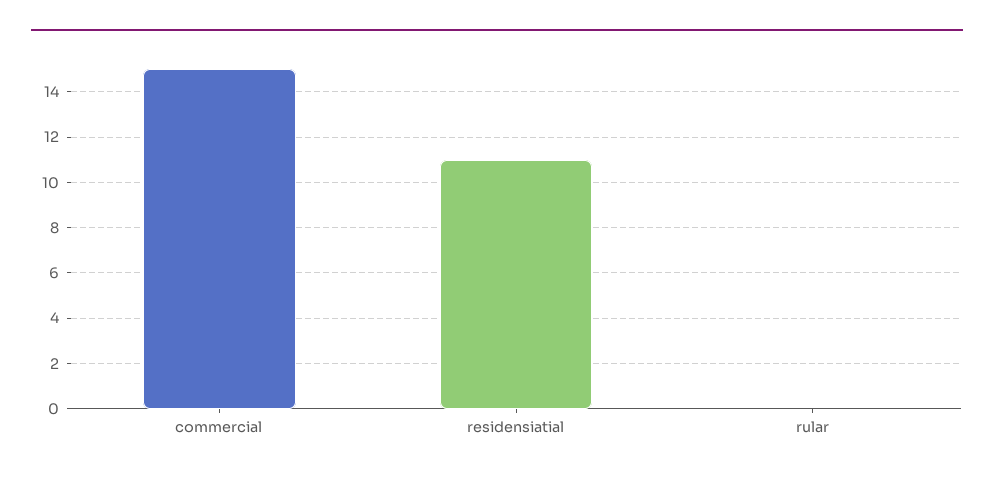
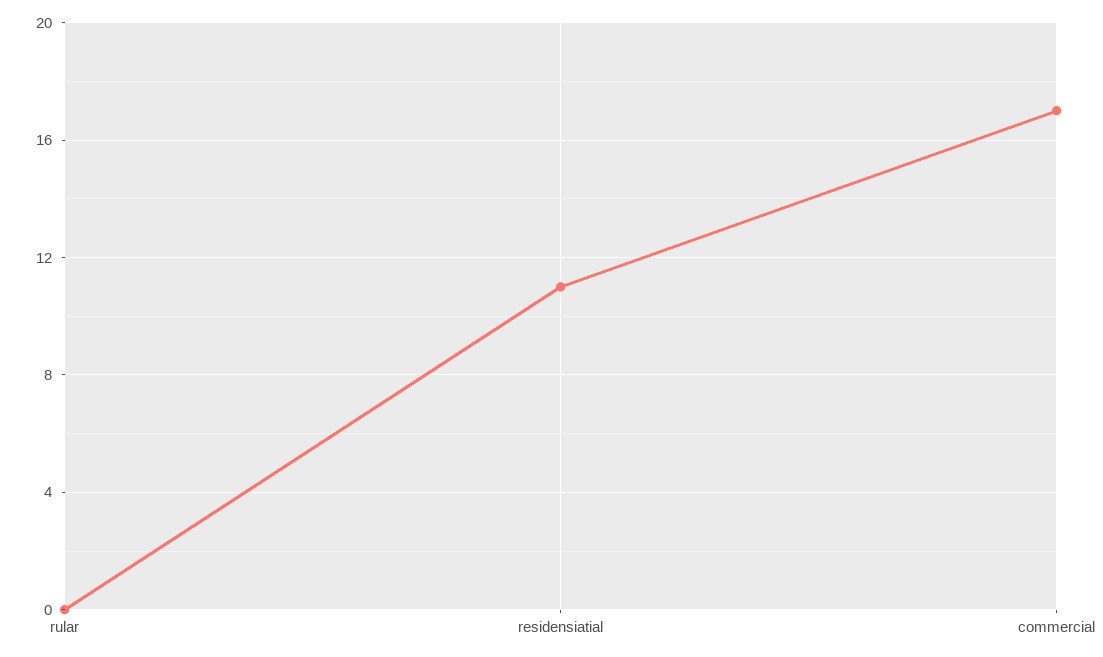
commercial: 15 -> 17

